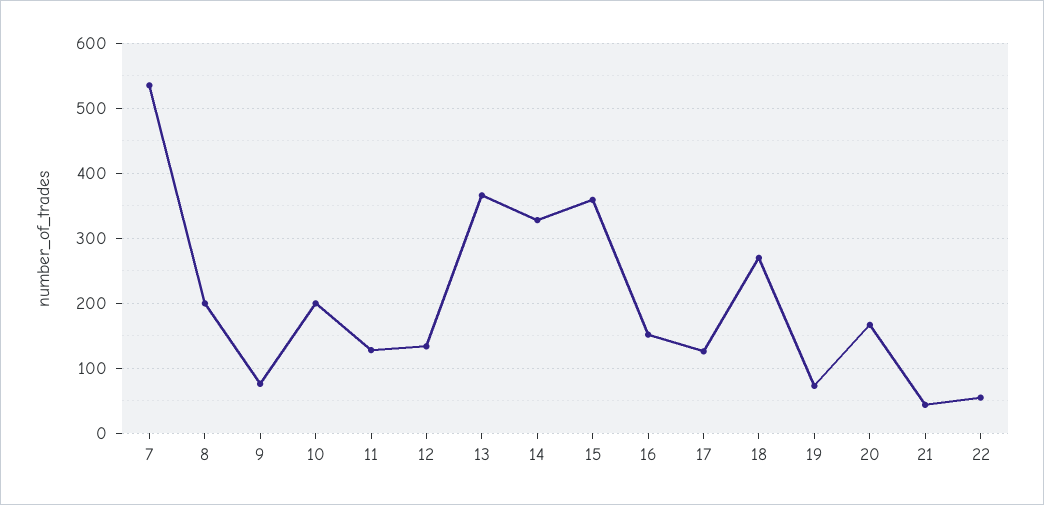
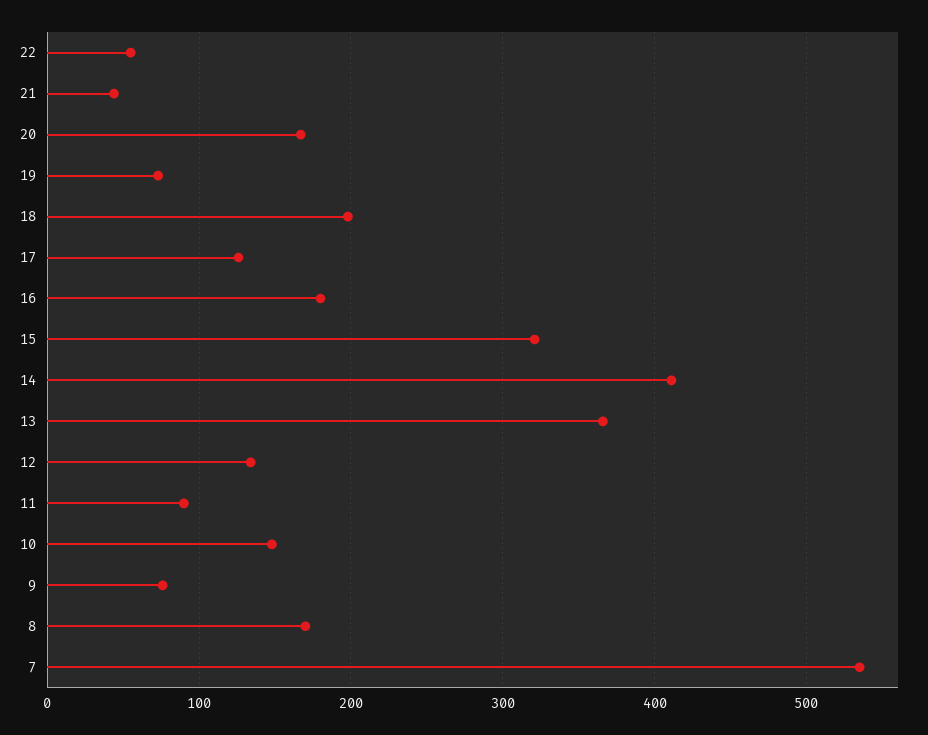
8: 200 -> 170
10: 200 -> 150
11: 130 -> 90
14: 330 -> 410
15: 360 -> 320
16: 150 -> 180
18: 270 -> 200

